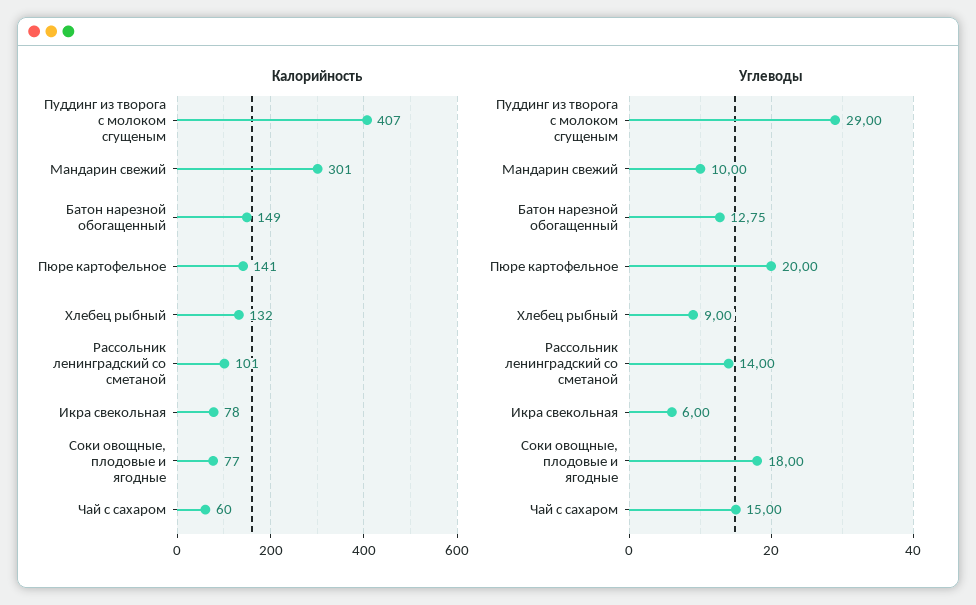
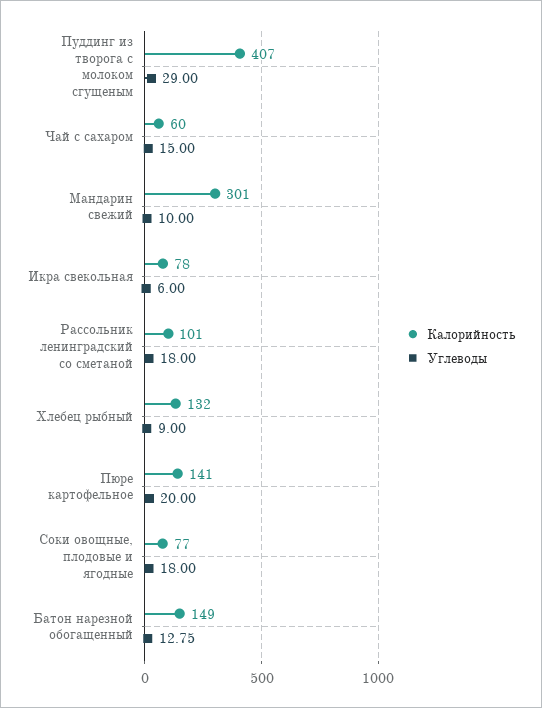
Углеводы, Рассольник ленинградский со сметаной: 14 -> 18

